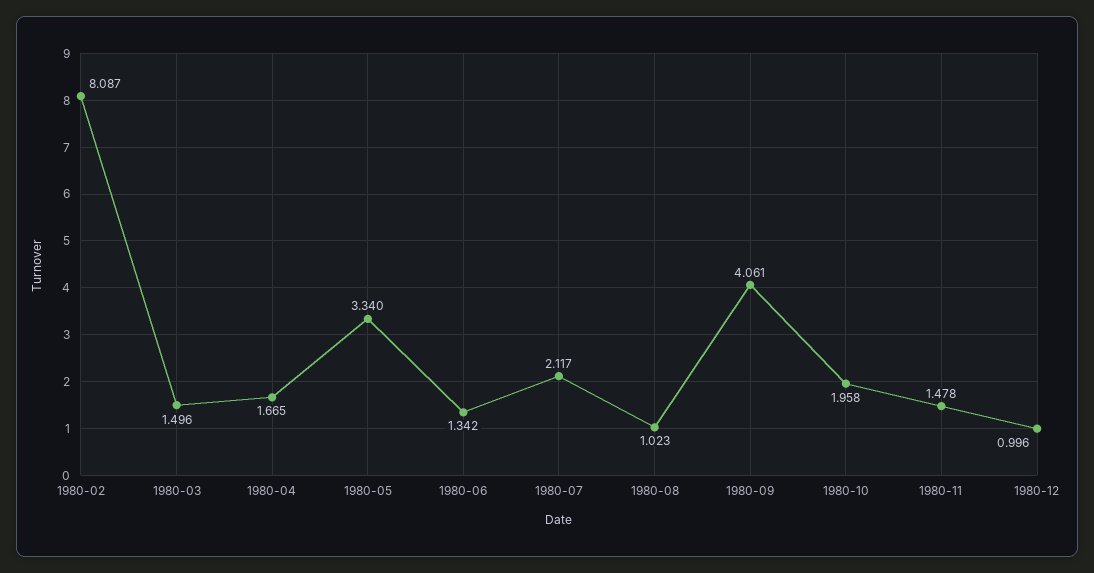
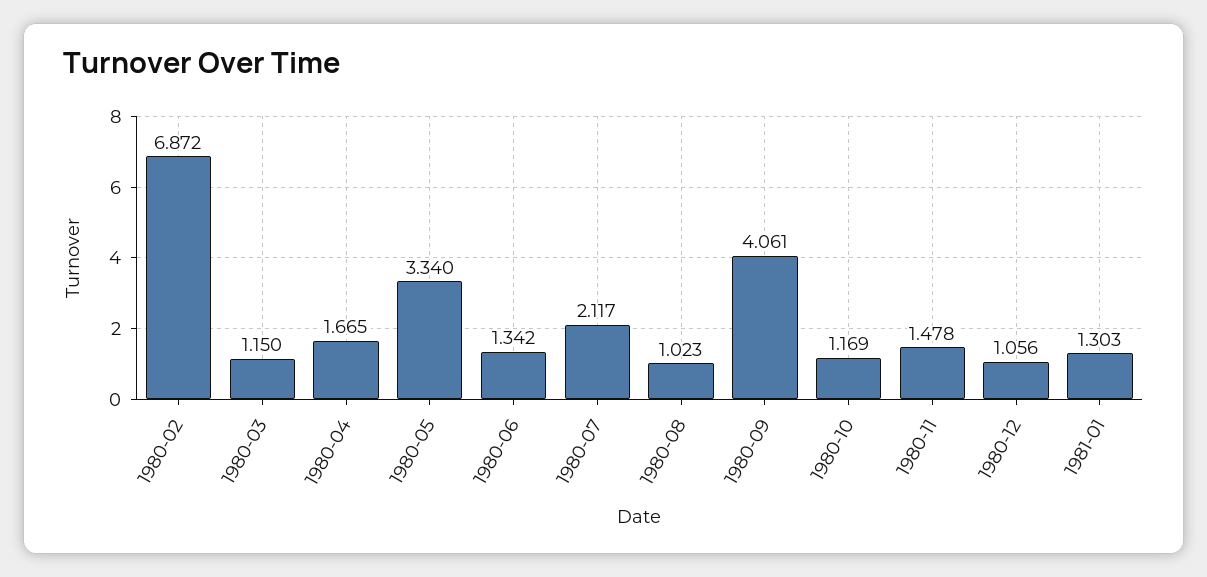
1980-02: 8.087 -> 6.872
1980-03: 1.496 -> 1.15
1980-10: 1.958 -> 1.169
1980-12: 0.996 -> 1.056
1981-01: none -> 1.303

